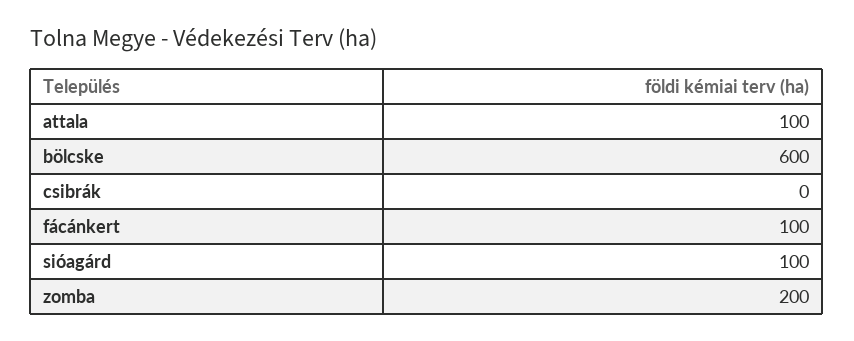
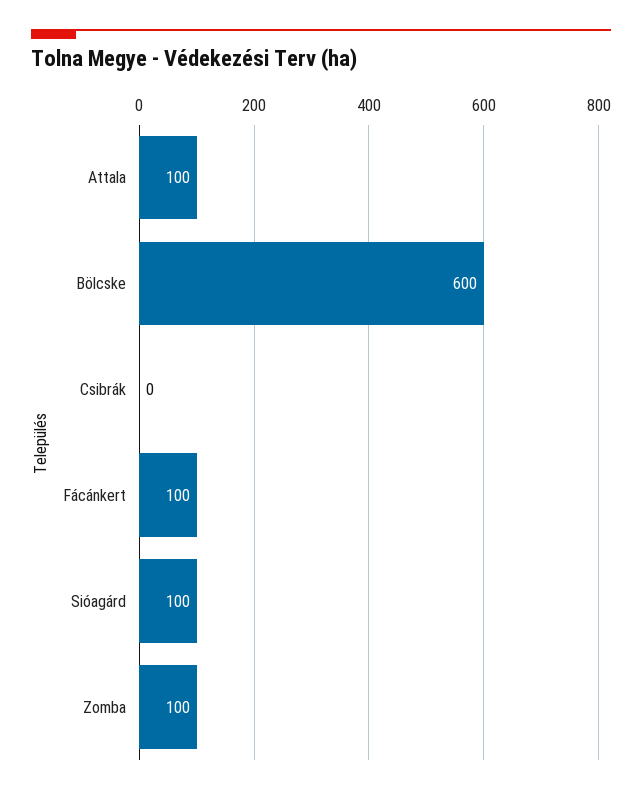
zomba: 200 -> 100

